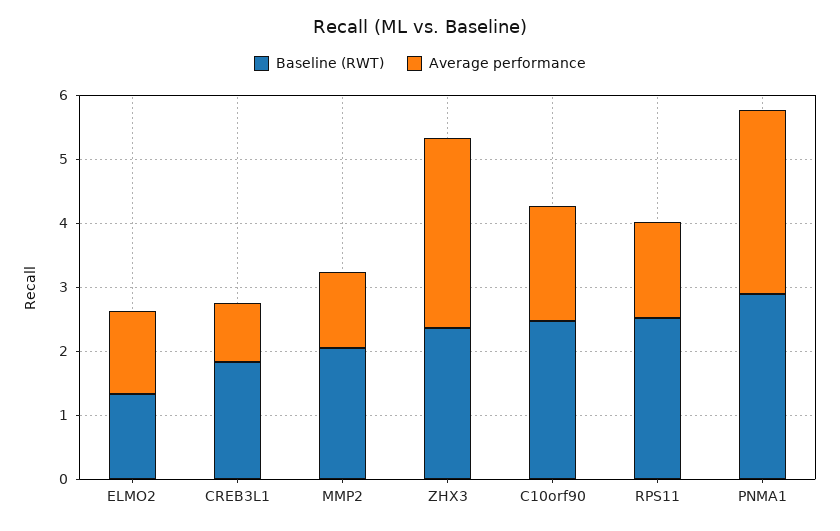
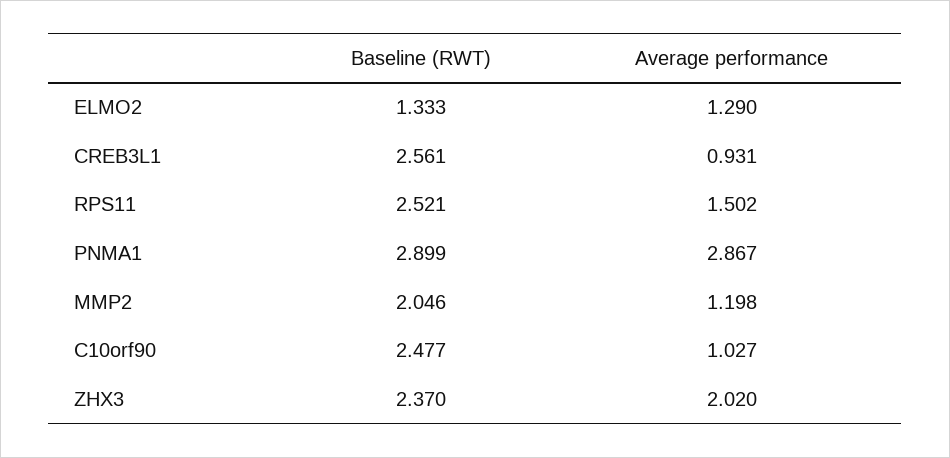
Baseline (RWT), CREB3L1: 1.8 -> 2.561
Average performance, ZHX3: 3 -> 2.02
Average performance, C10orf90: 1.8 -> 1.027

